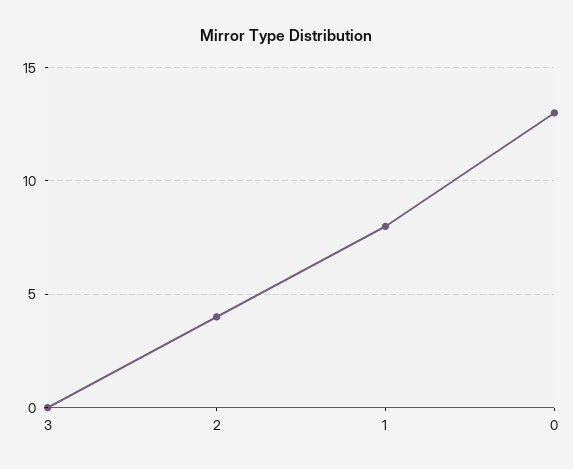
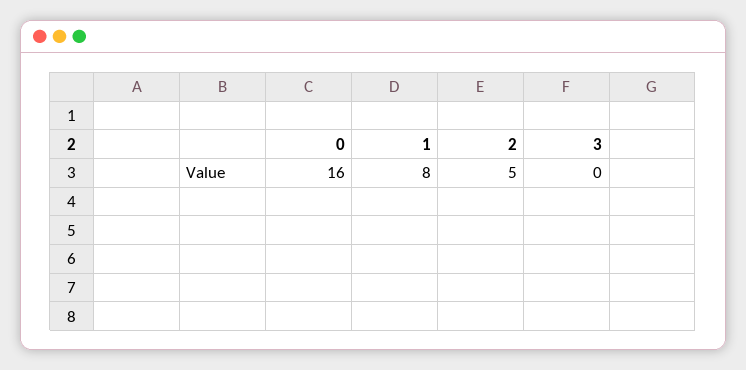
2: 4 -> 5
0: 13 -> 16

